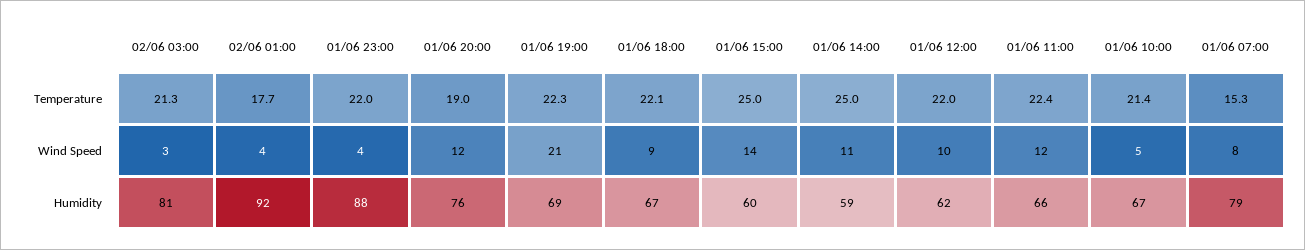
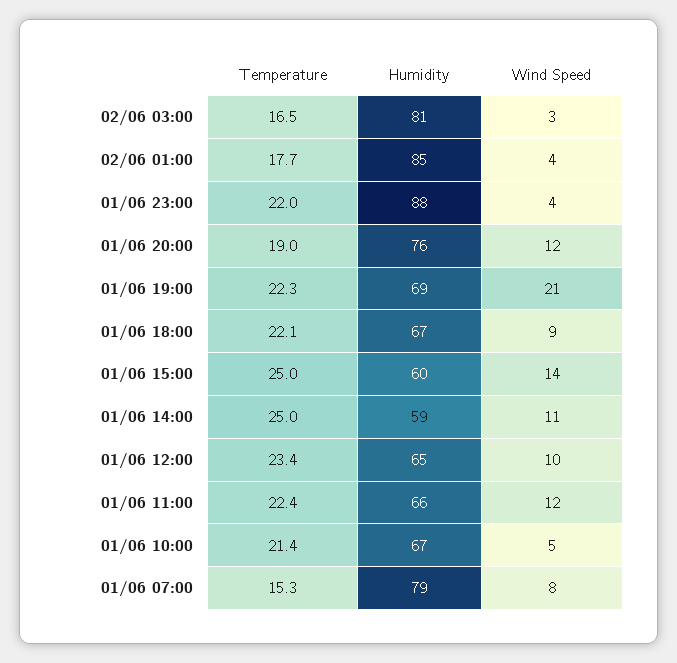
02/06 03:00, Temperature: 21.3 -> 16.5
01/06 12:00, Temperature: 22 -> 23.4
02/06 01:00, Humidity: 92 -> 85
01/06 12:00, Humidity: 62 -> 65

